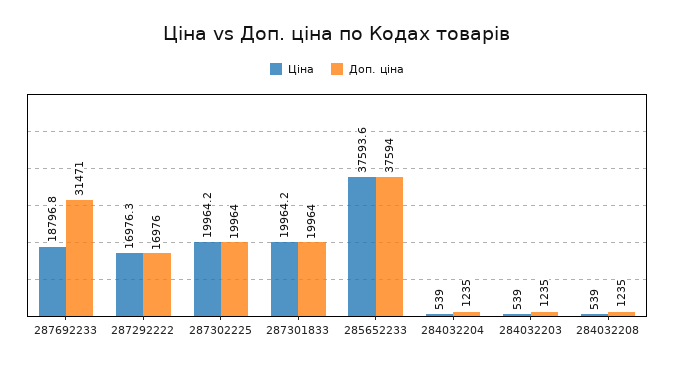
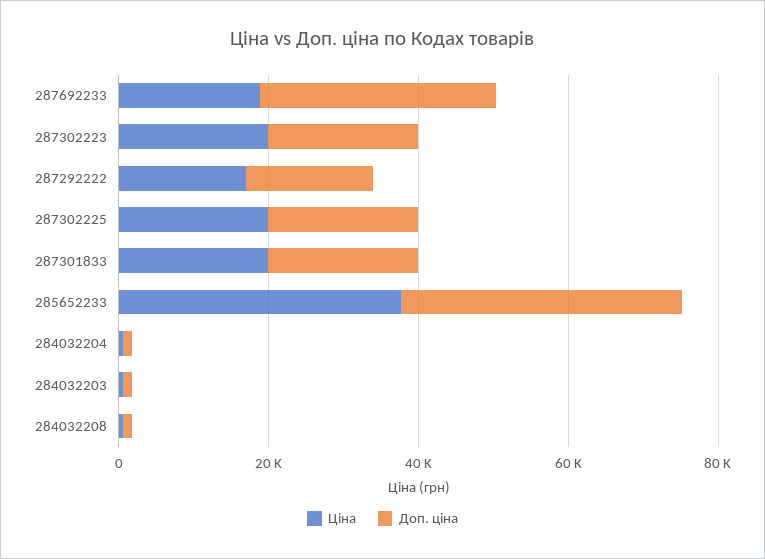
Ціна, 287302223: none -> 20000
Доп. ціна, 287302223: none -> 20000

